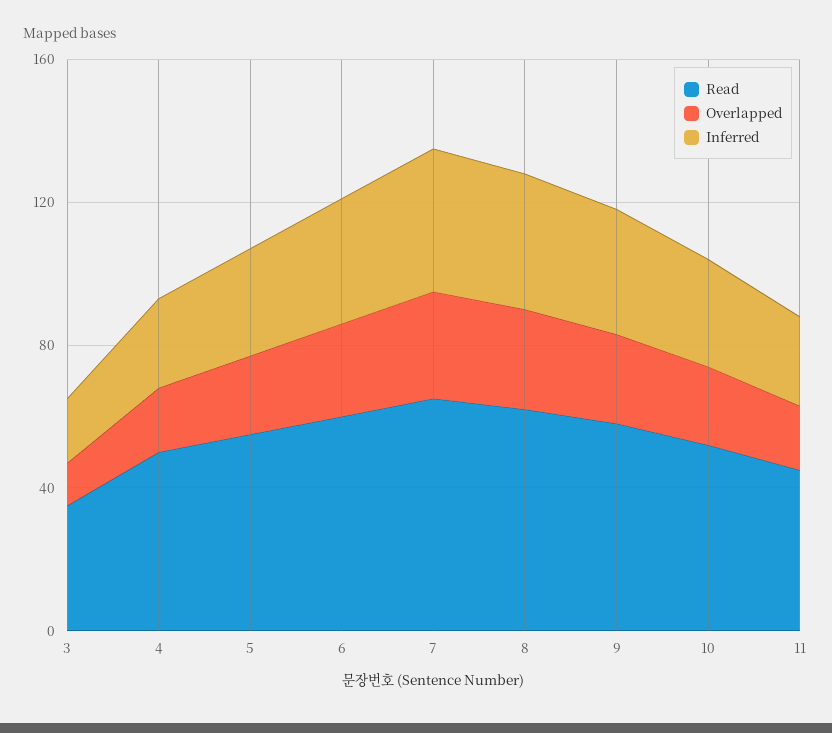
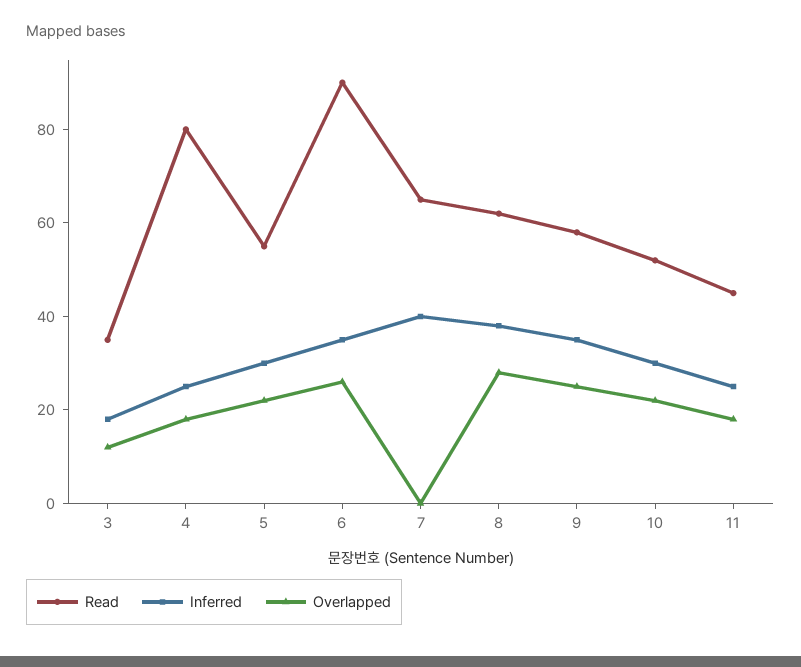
Read, 4: 50 -> 80
Read, 6: 60 -> 90
Overlapped, 7: 30 -> 0

